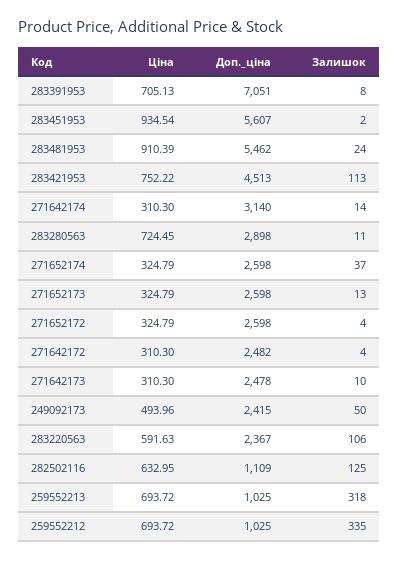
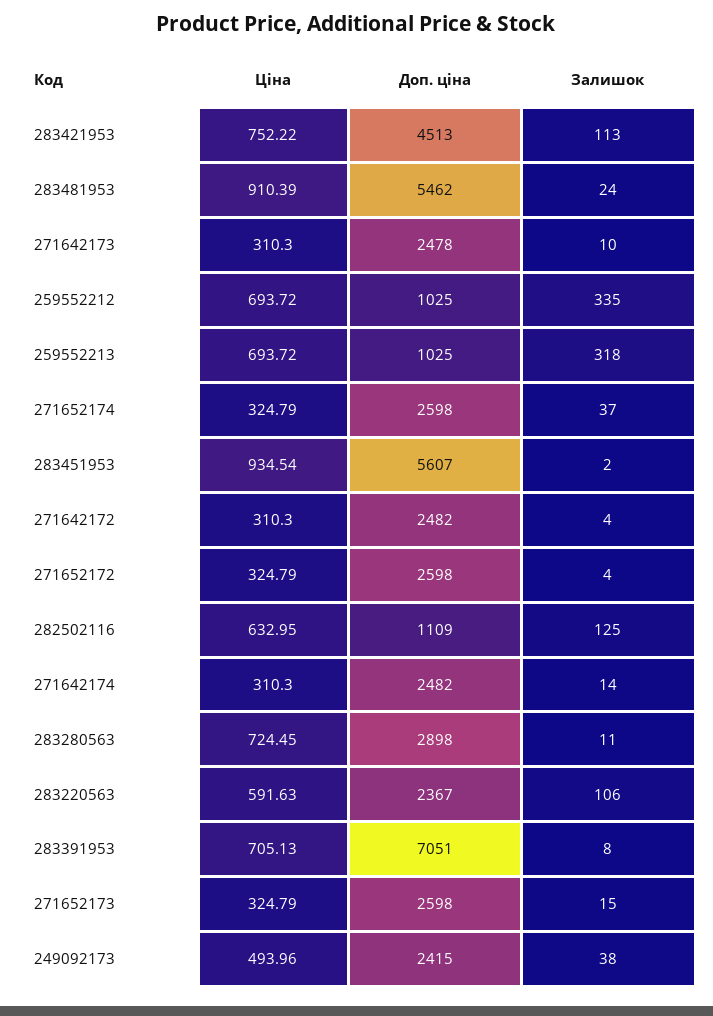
Доп._ціна, 271642174: 3140 -> 2482
Залишок, 271652173: 13 -> 15
Залишок, 249092173: 50 -> 38

